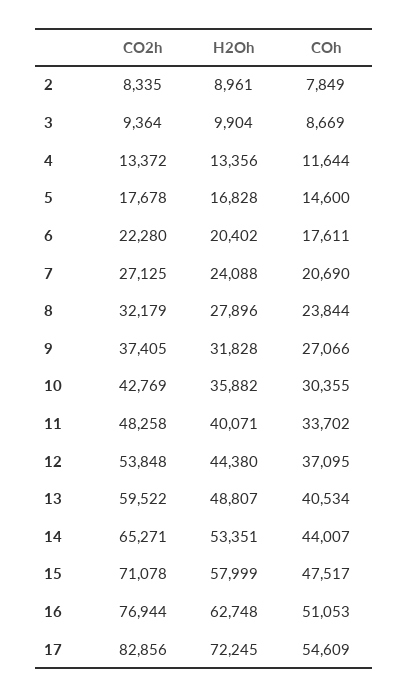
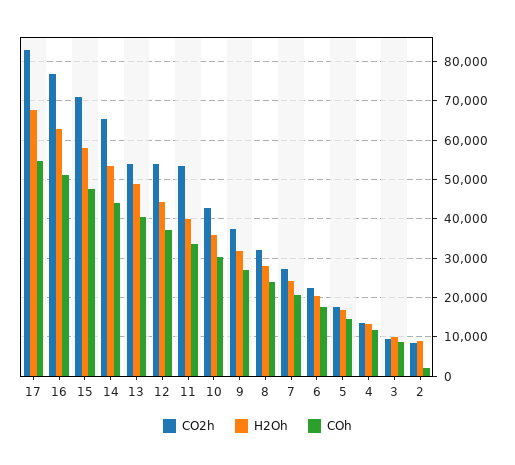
COh, 2: 7849 -> 2000
CO2h, 11: 48258 -> 54000
CO2h, 13: 59522 -> 54000
H2Oh, 17: 72245 -> 68000

